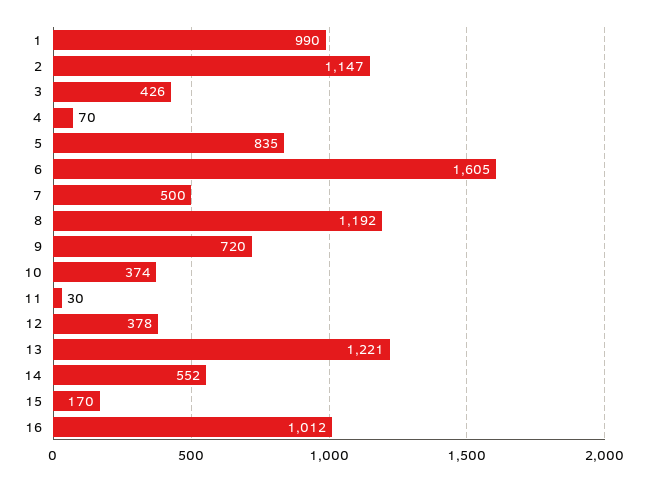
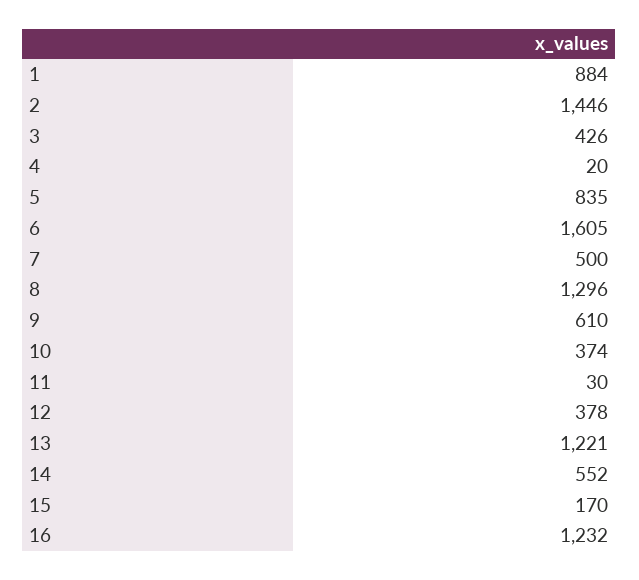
1: 990 -> 884
2: 1147 -> 1446
4: 70 -> 20
8: 1192 -> 1296
9: 720 -> 610
16: 1012 -> 1232

